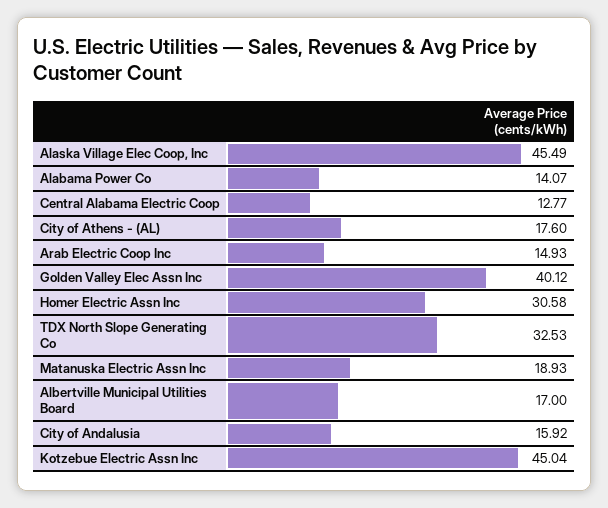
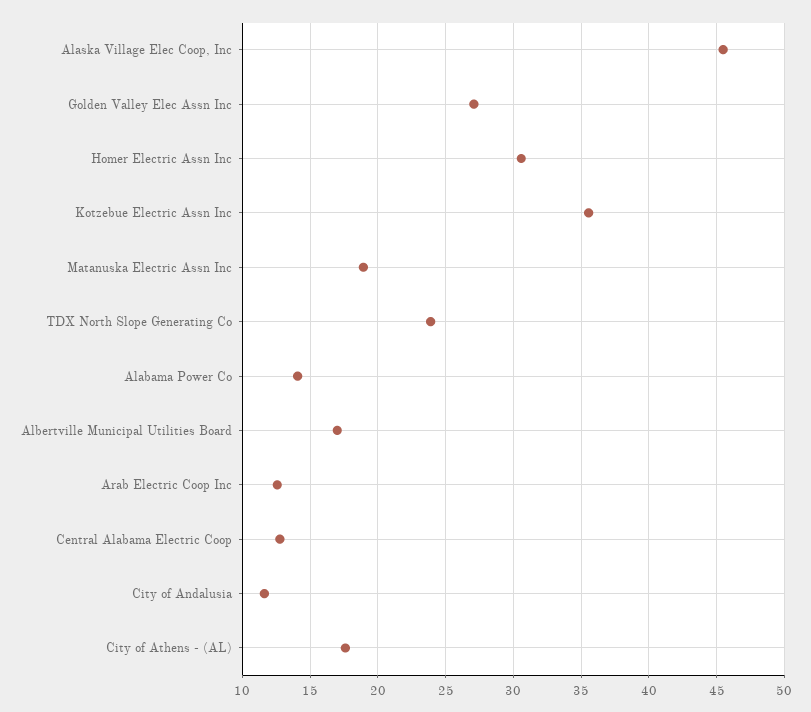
Arab Electric Coop Inc: 14.93 -> 12.5
Golden Valley Elec Assn Inc: 40.12 -> 27
TDX North Slope Generating Co: 32.53 -> 24
City of Andalusia: 15.92 -> 11.5
Kotzebue Electric Assn Inc: 45.04 -> 35.5

